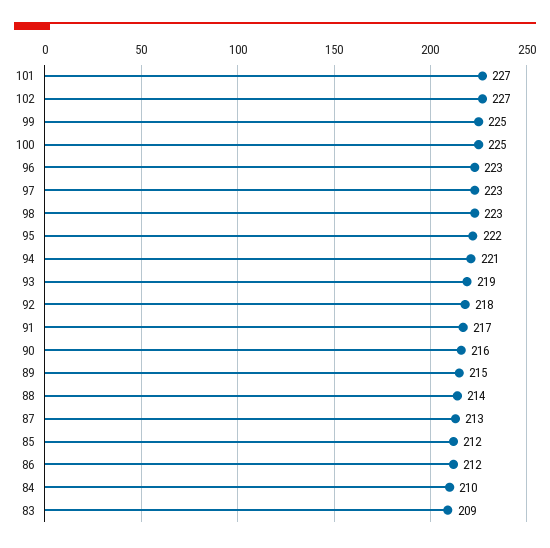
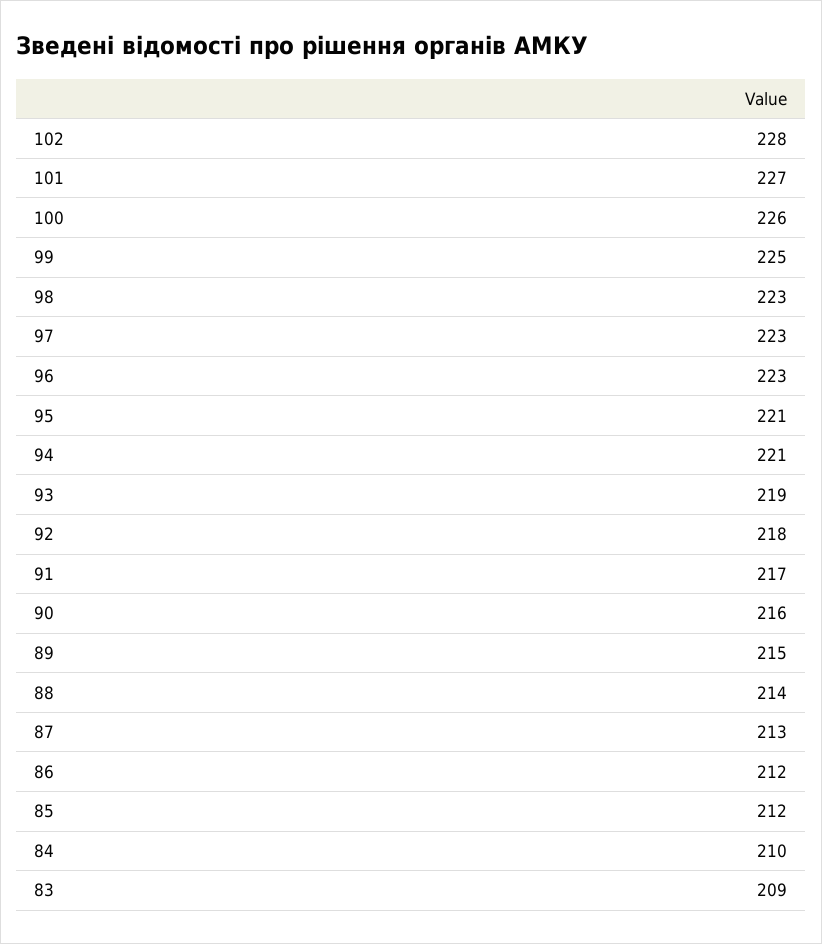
102: 227 -> 228
100: 225 -> 226
95: 222 -> 221

